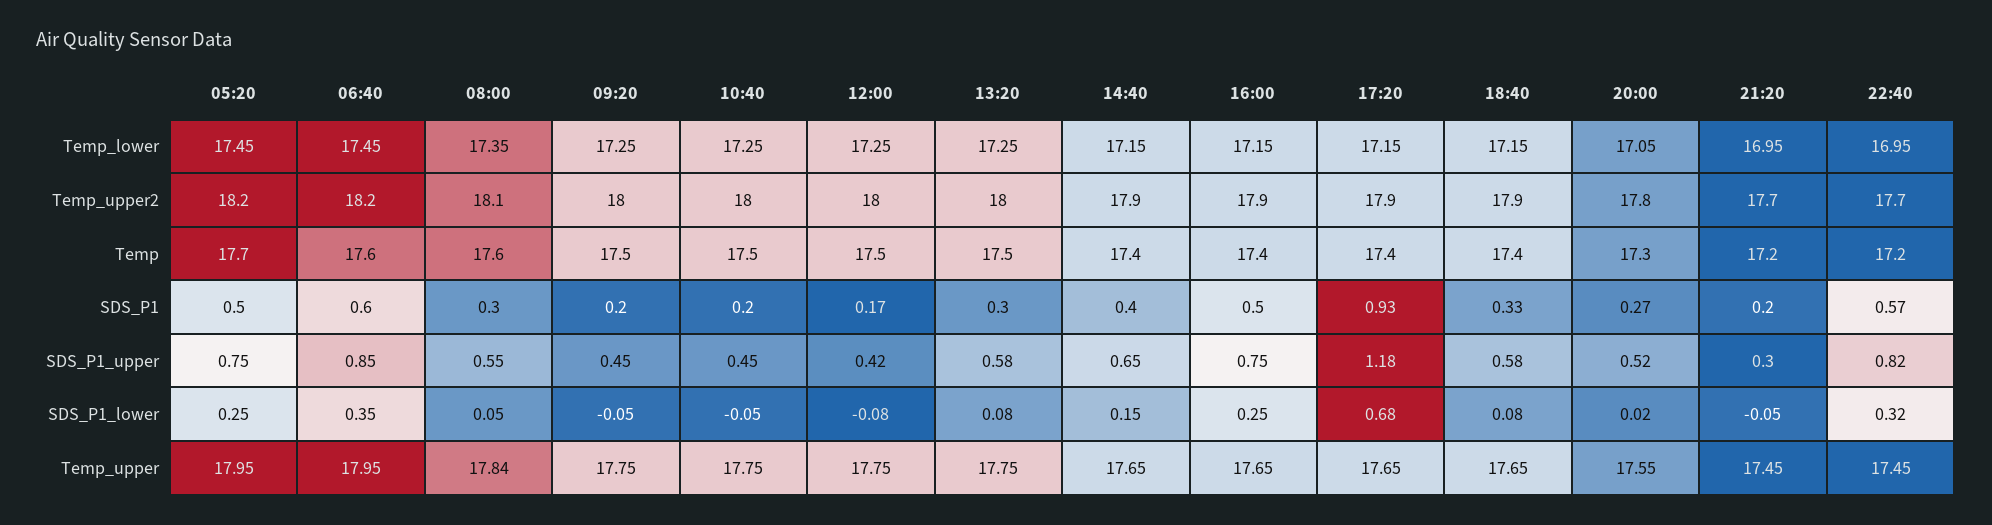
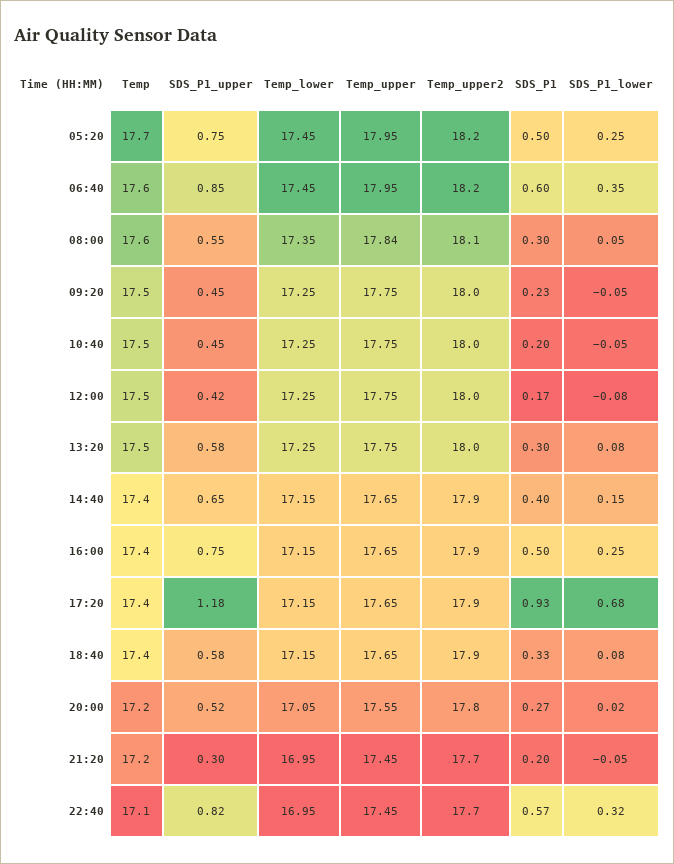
20:00, Temp: 17.3 -> 17.2
22:40, Temp: 17.2 -> 17.1
09:20, SDS_P1: 0.2 -> 0.23

